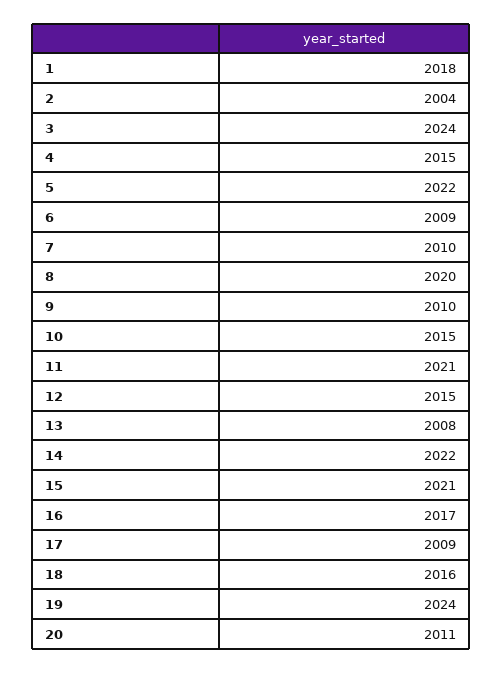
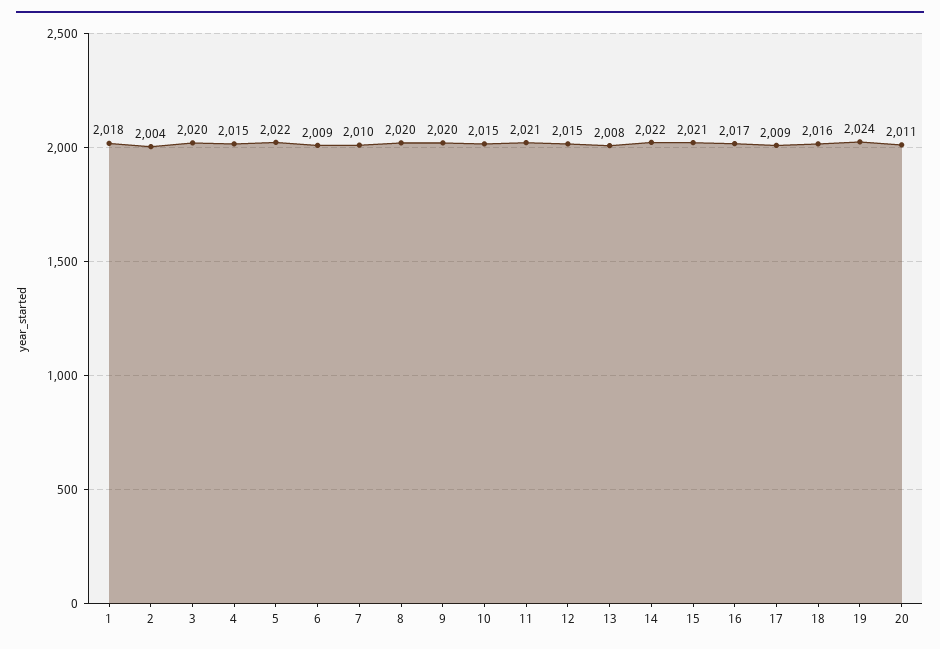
3: 2024 -> 2020
9: 2010 -> 2020

